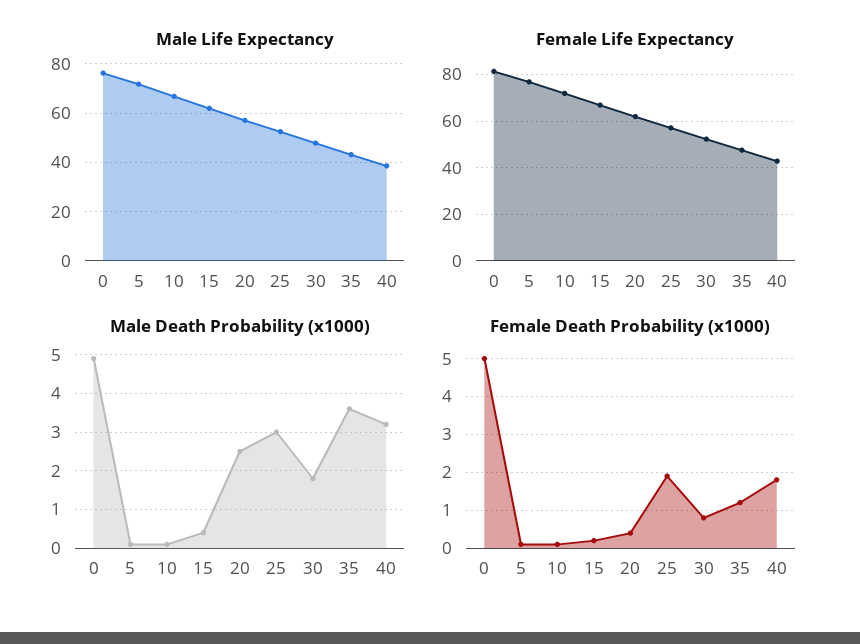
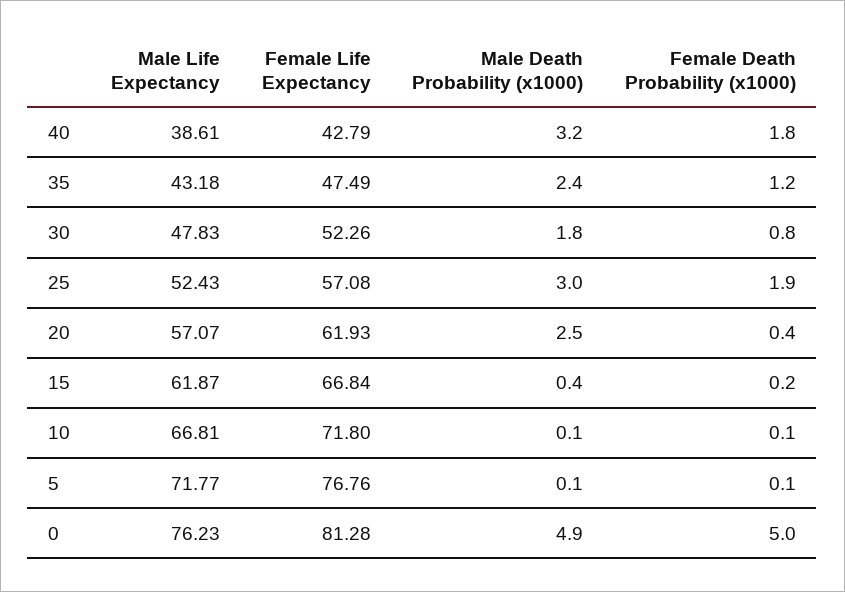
Male Death Probability (x1000), 35: 3.5 -> 2.4

